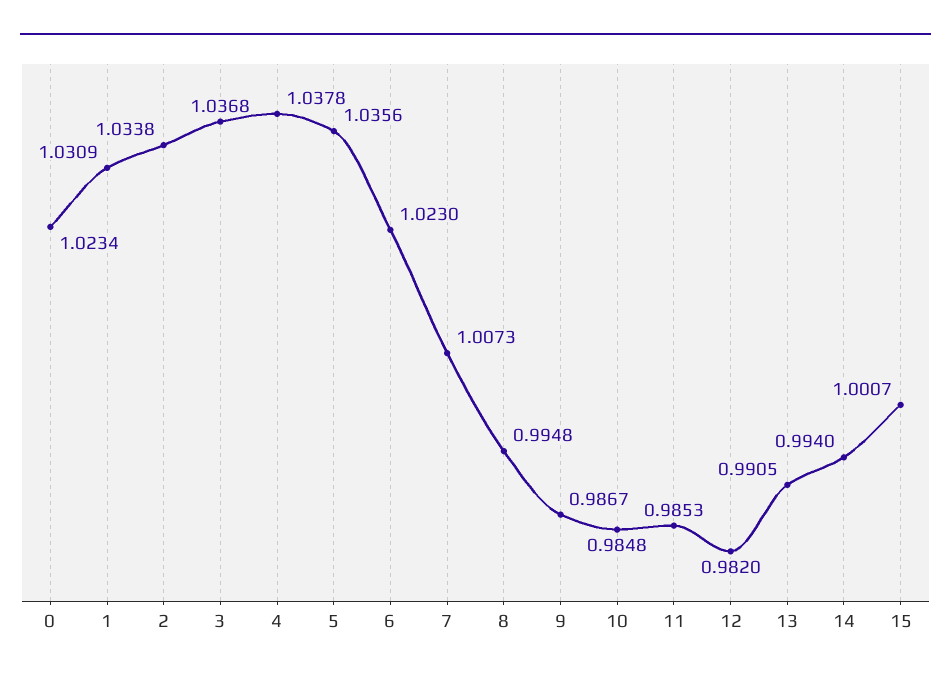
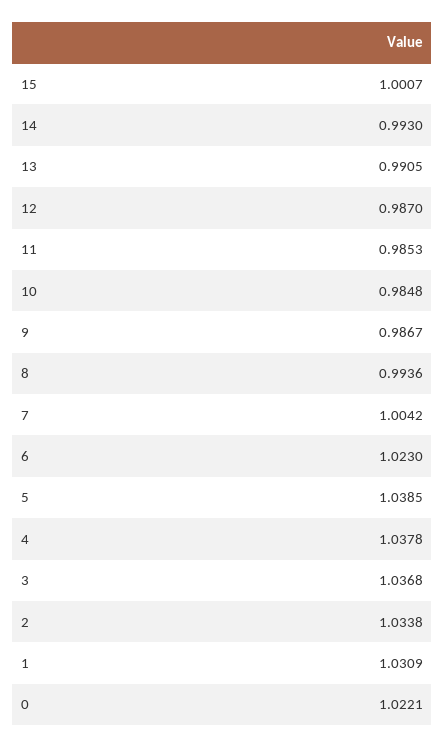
0: 1.0234 -> 1.0221
5: 1.0356 -> 1.0385
7: 1.0073 -> 1.0042
8: 0.9948 -> 0.9936
12: 0.982 -> 0.987
14: 0.994 -> 0.993

